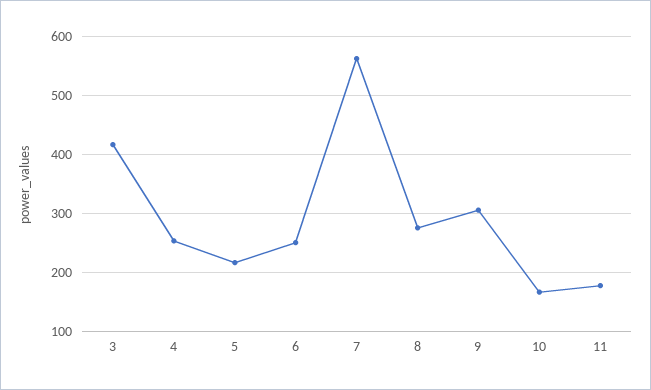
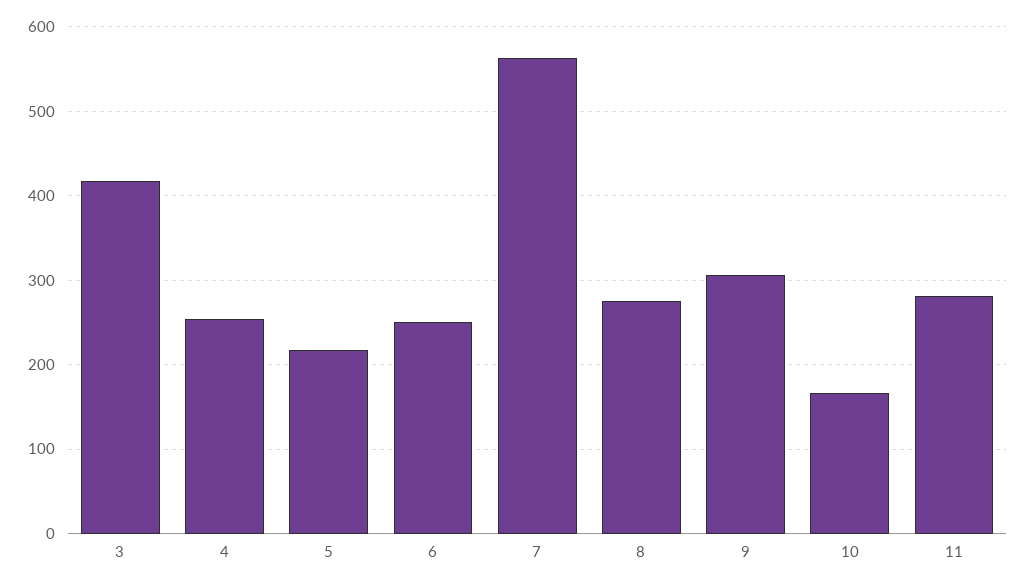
11: 180 -> 280

